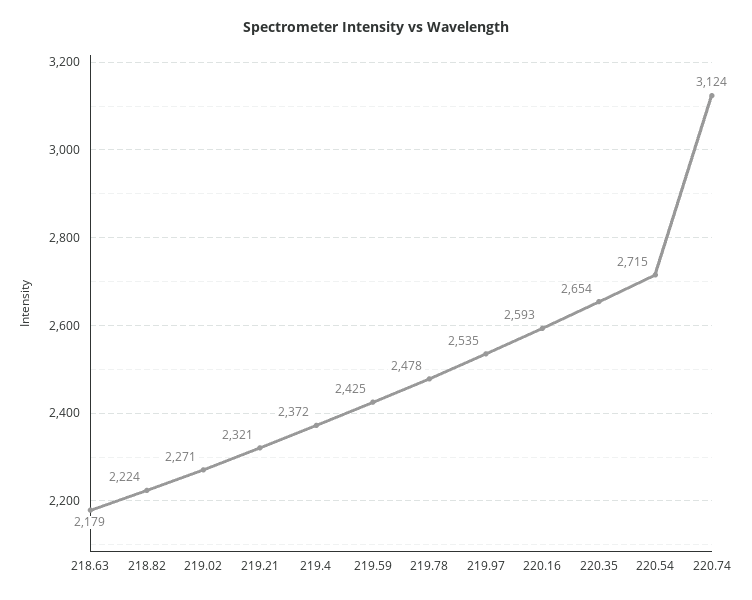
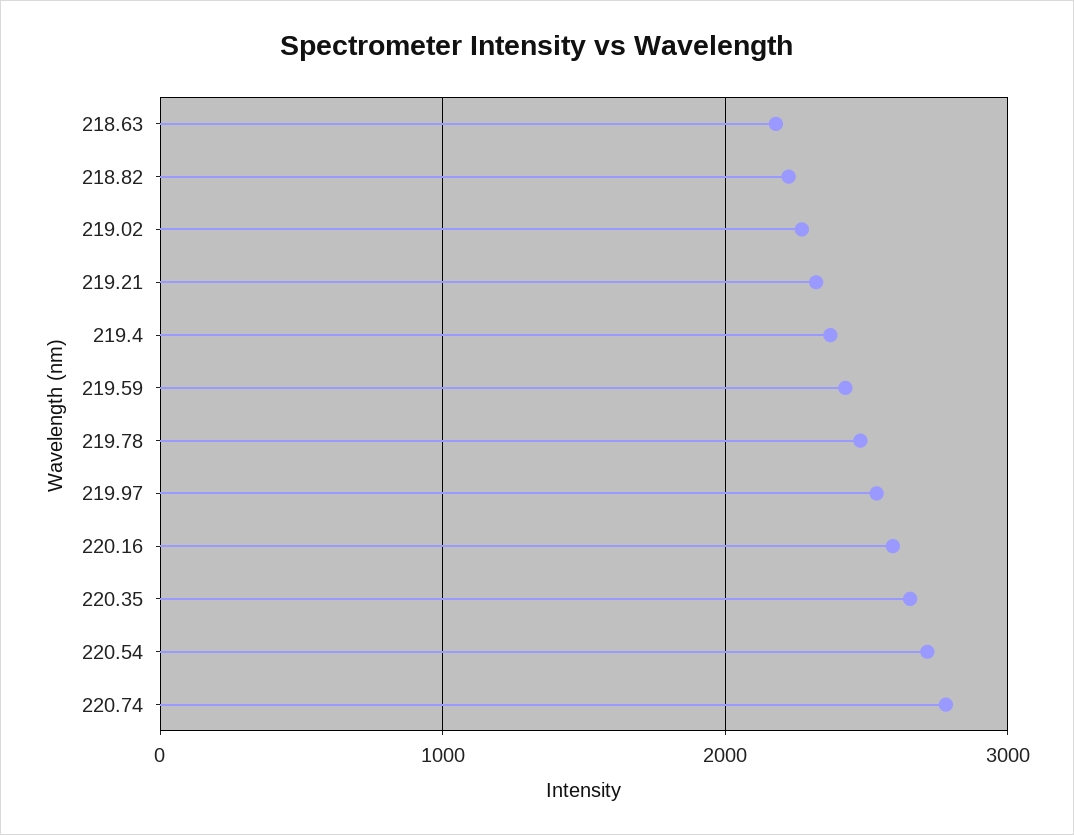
220.74: 3124 -> 2800

